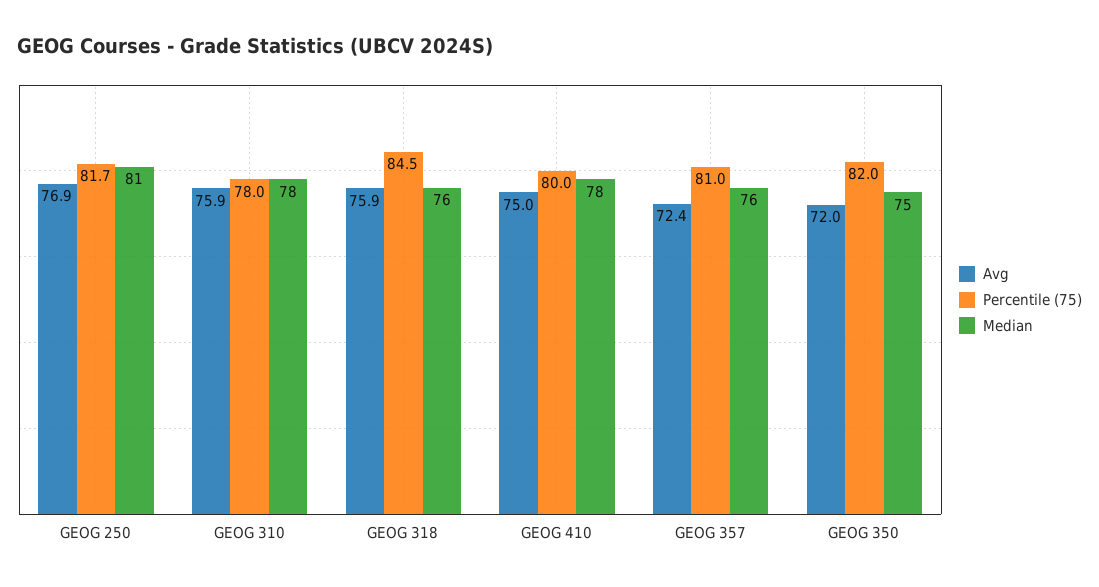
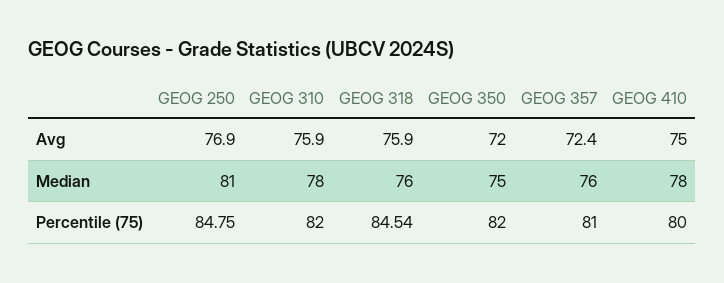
Percentile (75), GEOG 250: 81.7 -> 84.75
Percentile (75), GEOG 310: 78 -> 82

